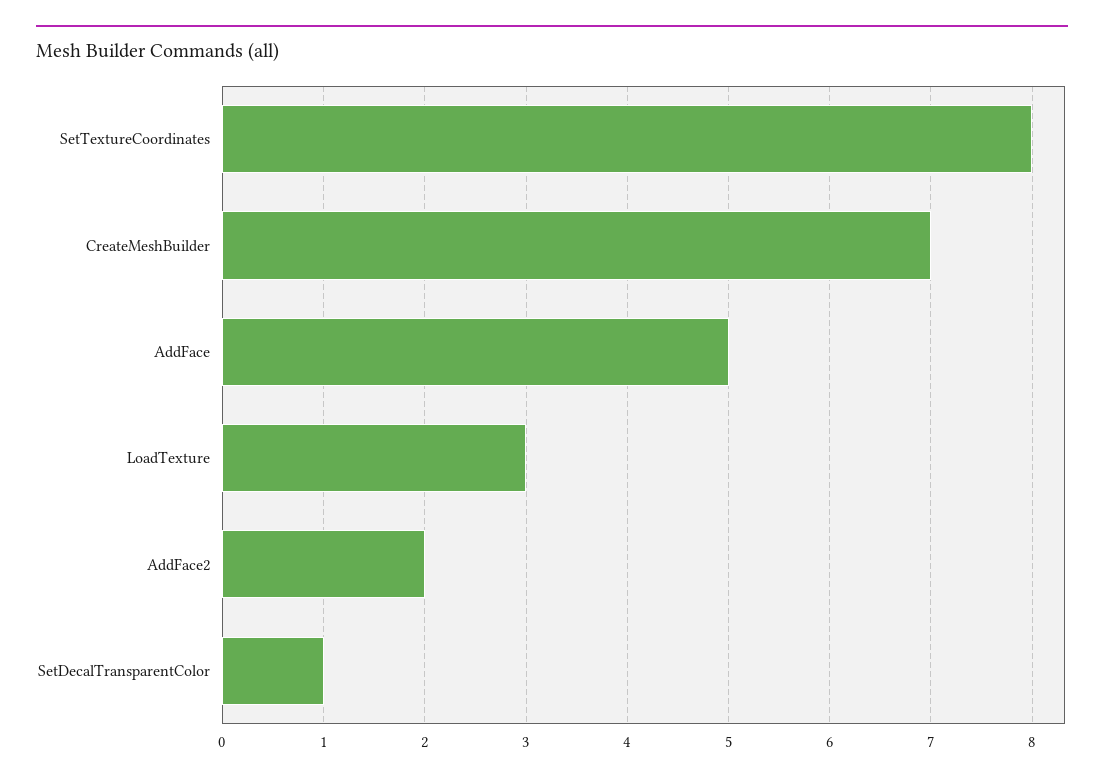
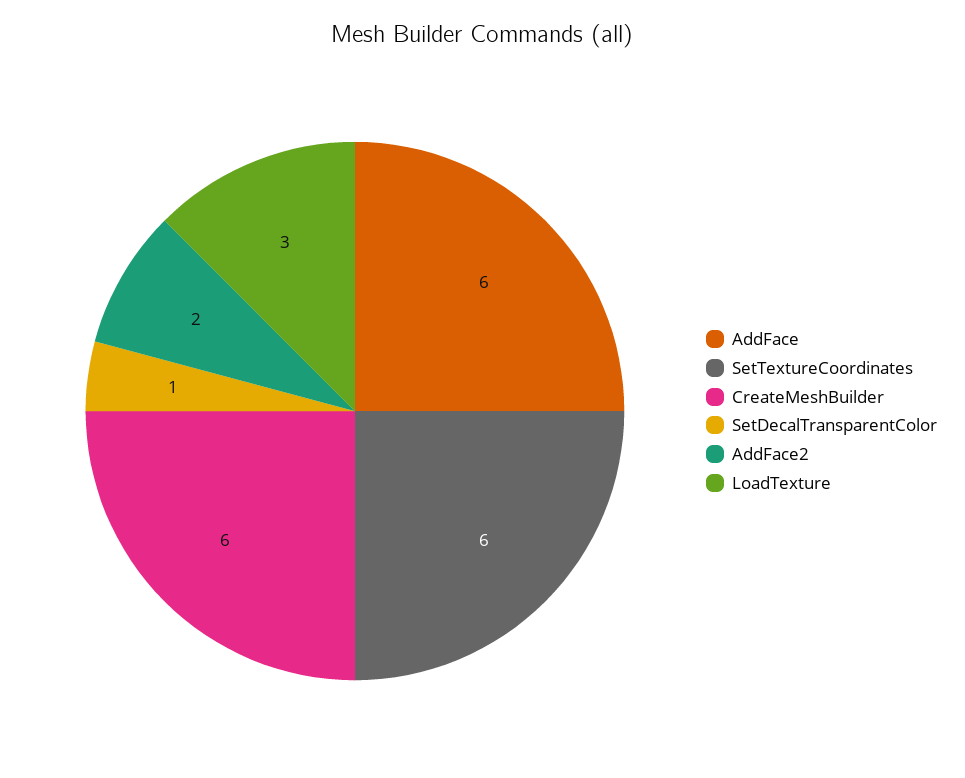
SetTextureCoordinates: 8 -> 6
CreateMeshBuilder: 7 -> 6
AddFace: 5 -> 6

